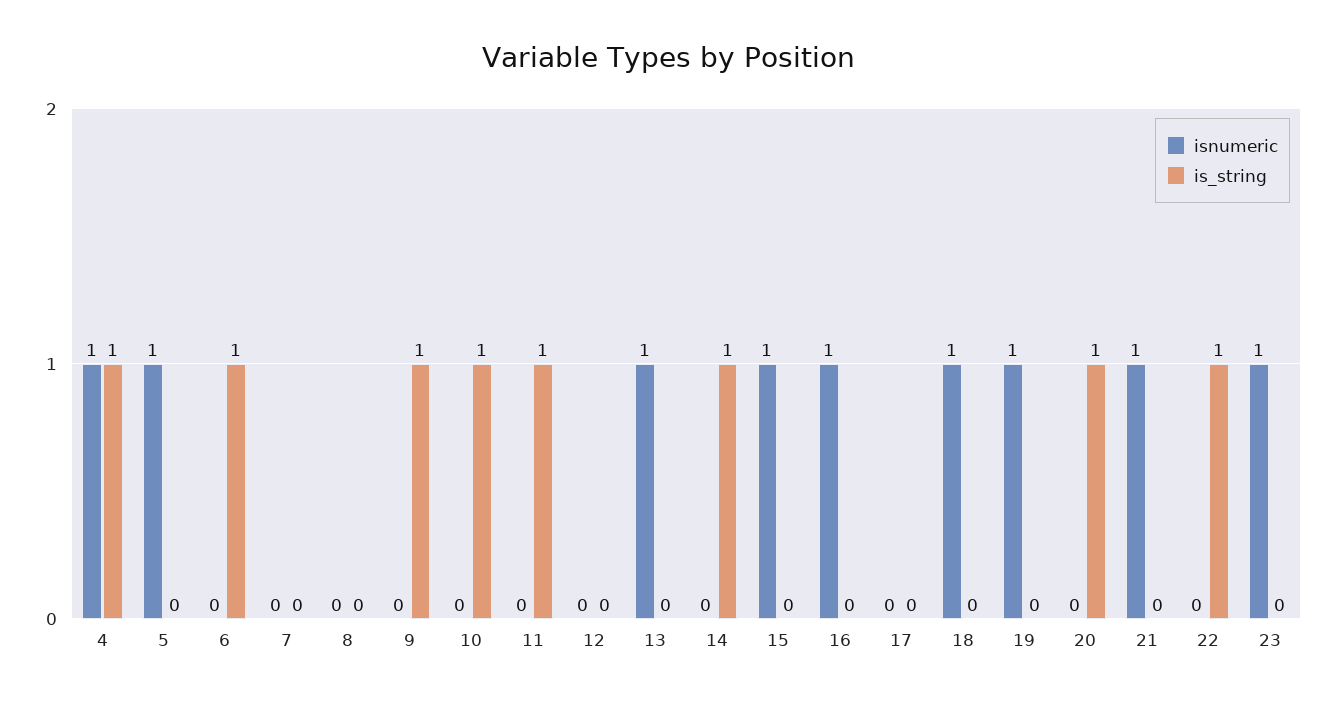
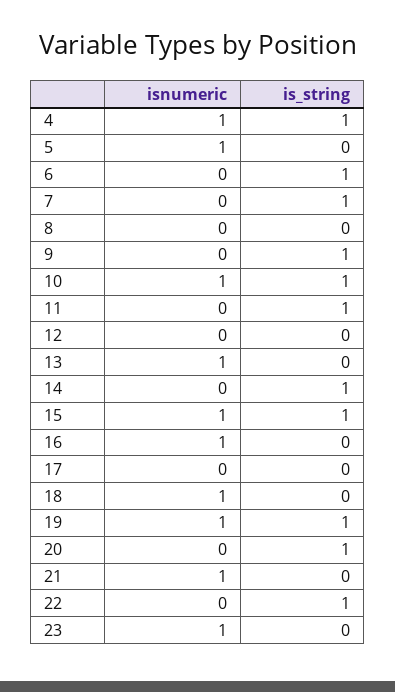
is_string, 7: 0 -> 1
isnumeric, 10: 0 -> 1
is_string, 15: 0 -> 1
is_string, 19: 0 -> 1

